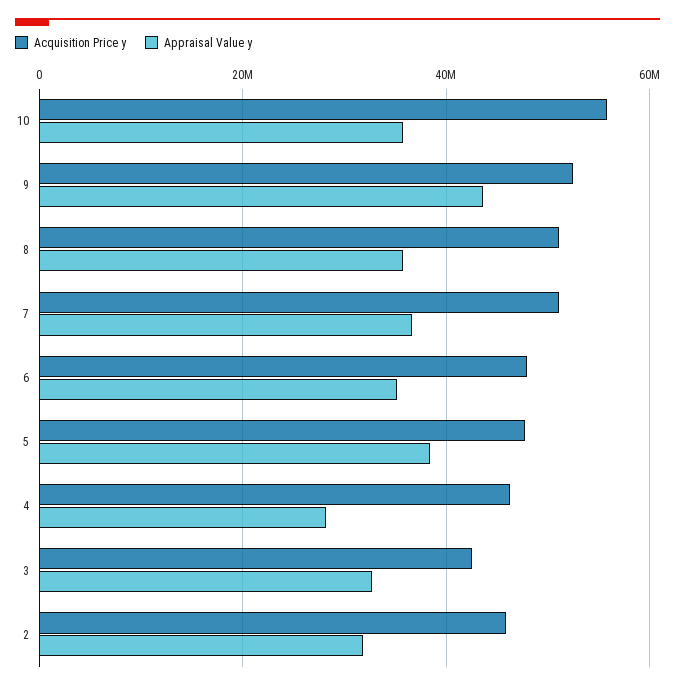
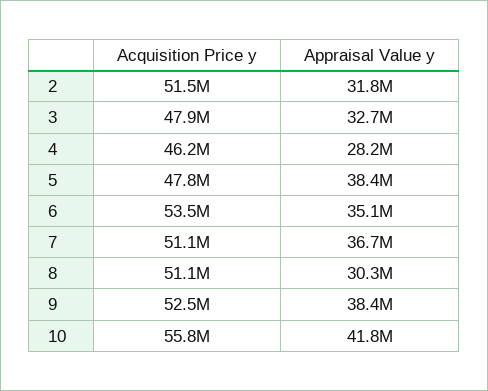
Appraisal Value y, 10: 36000000 -> 41800000
Appraisal Value y, 9: 44000000 -> 38400000
Appraisal Value y, 8: 36000000 -> 30300000
Acquisition Price y, 6: 48000000 -> 53500000
Acquisition Price y, 3: 42000000 -> 47900000
Acquisition Price y, 2: 46000000 -> 51500000

